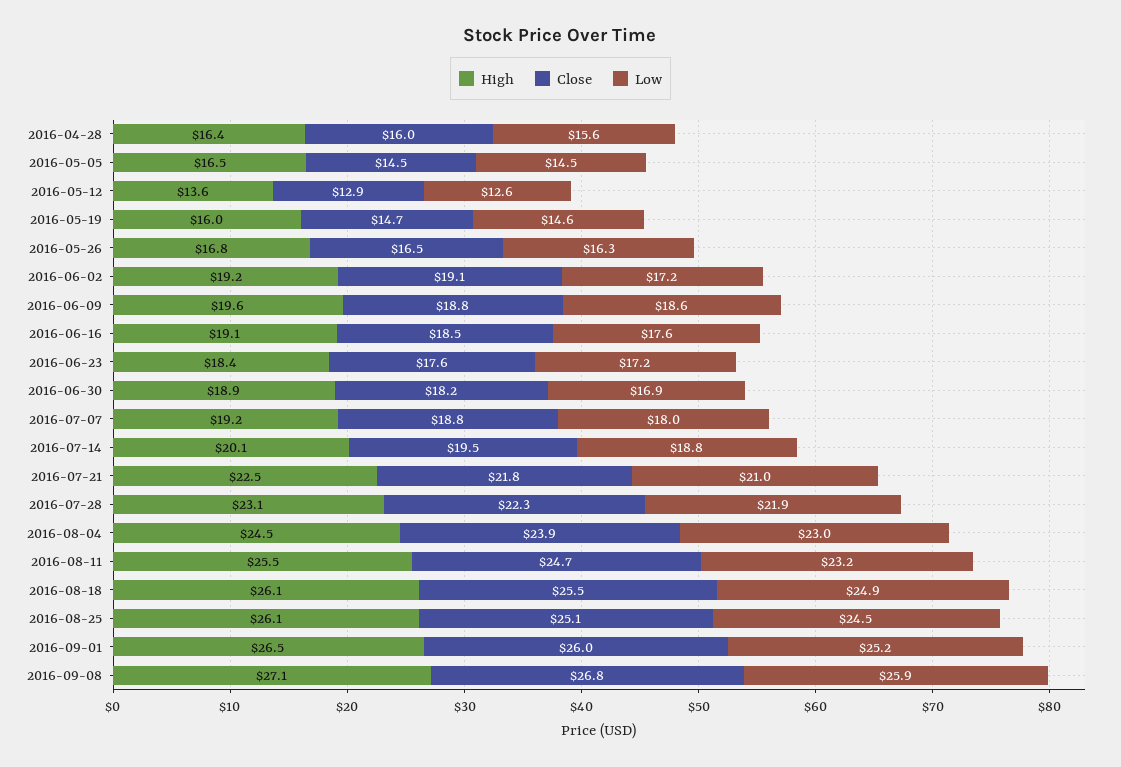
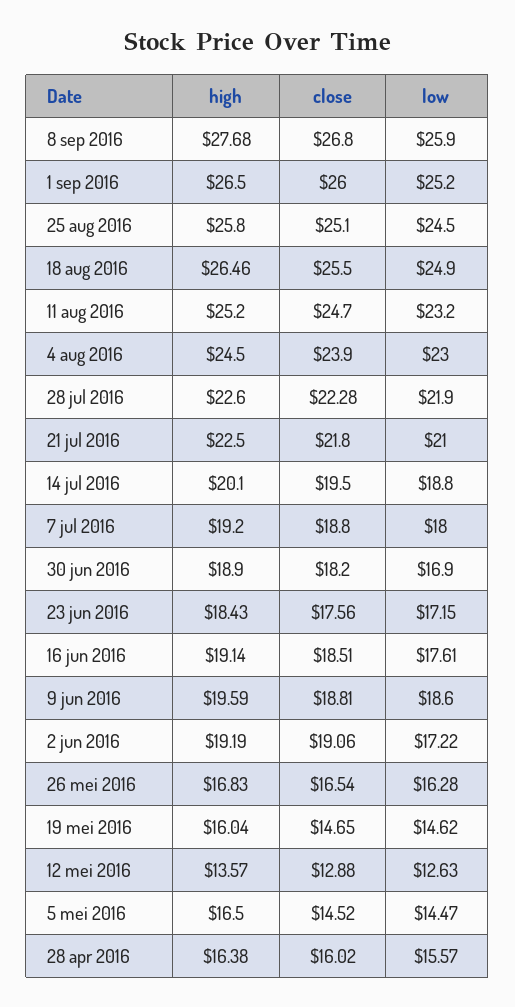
High, 2016-07-28: 23.1 -> 22.6
High, 2016-08-11: 25.5 -> 25.2
High, 2016-08-18: 26.1 -> 26.46
High, 2016-08-25: 26.1 -> 25.8
High, 2016-09-08: 27.1 -> 27.68

